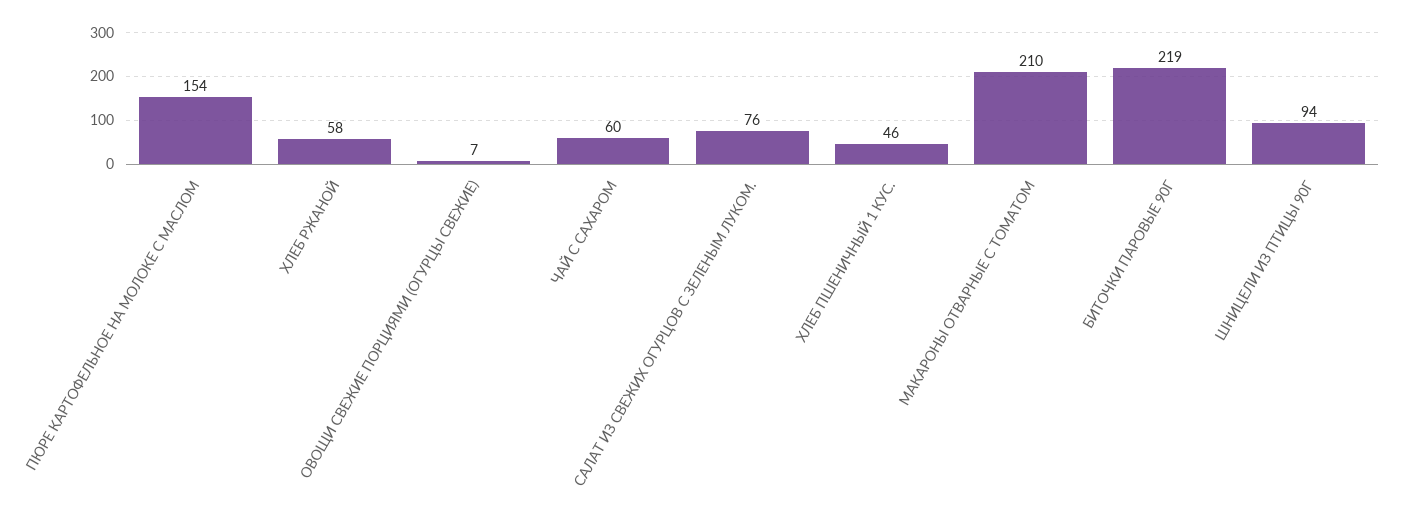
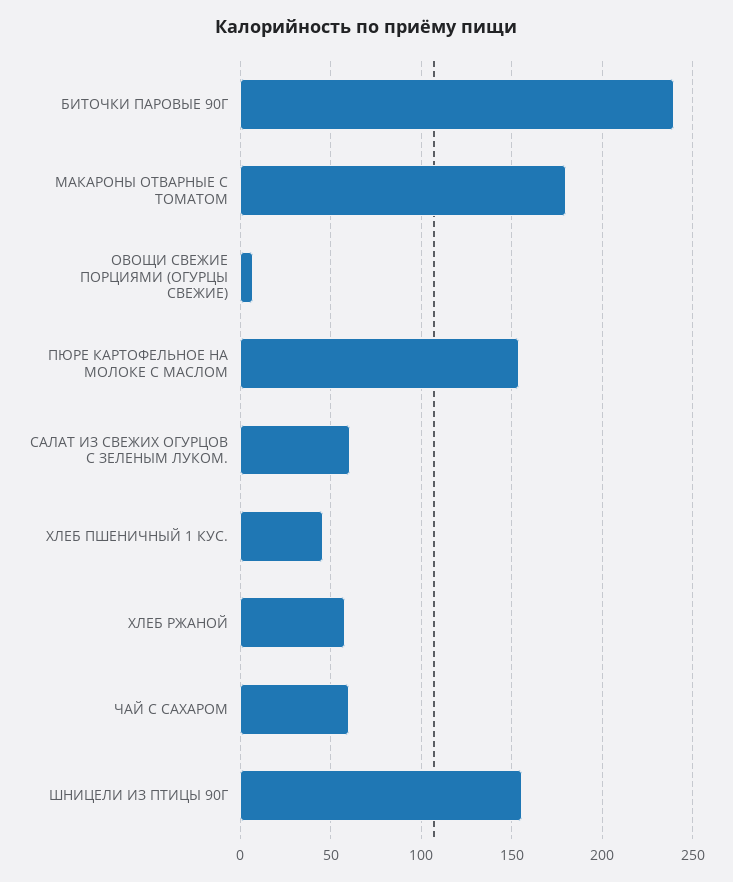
САЛАТ ИЗ СВЕЖИХ ОГУРЦОВ С ЗЕЛЕНЫМ ЛУКОМ.: 76 -> 60
МАКАРОНЫ ОТВАРНЫЕ С ТОМАТОМ: 210 -> 180
БИТОЧКИ ПАРОВЫЕ 90Г: 219 -> 240
ШНИЦЕЛИ ИЗ ПТИЦЫ 90Г: 94 -> 155

